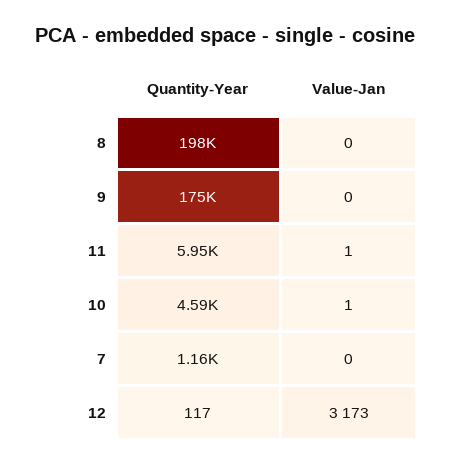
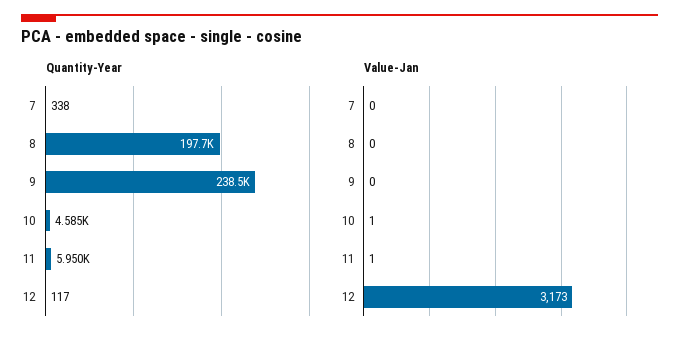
Quantity-Year, 9: 175000 -> 238500
Quantity-Year, 7: 1160 -> 338

